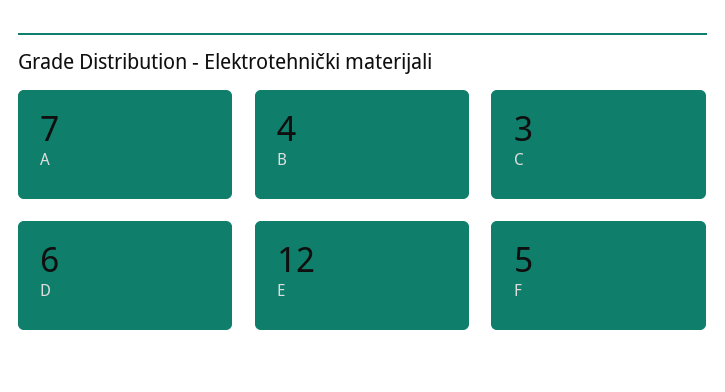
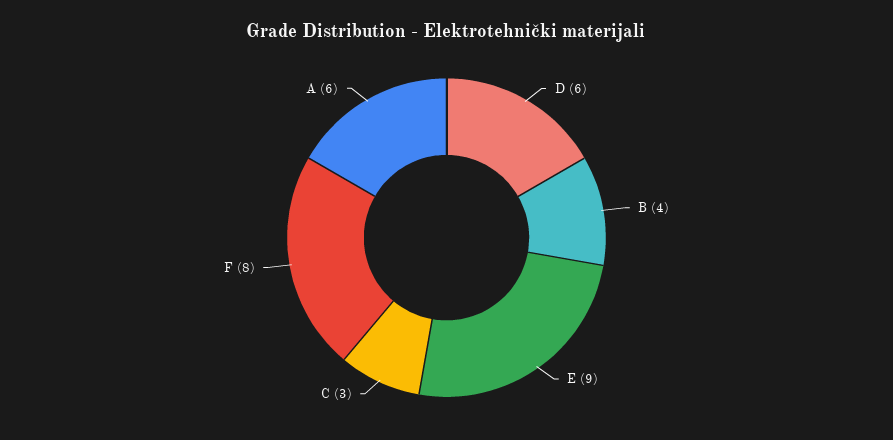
A: 7 -> 6
E: 12 -> 9
F: 5 -> 8

